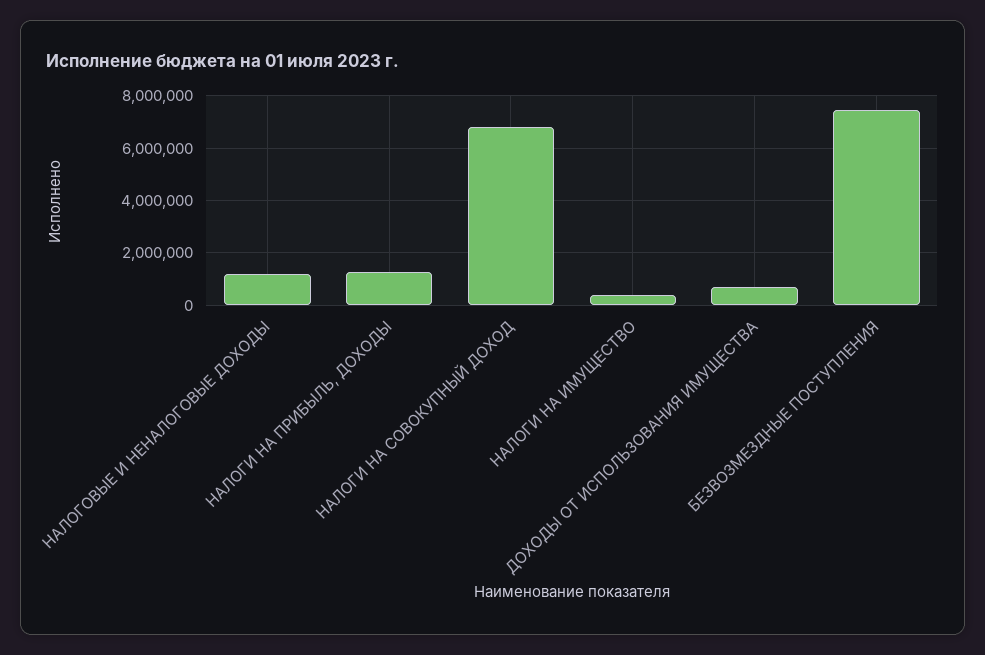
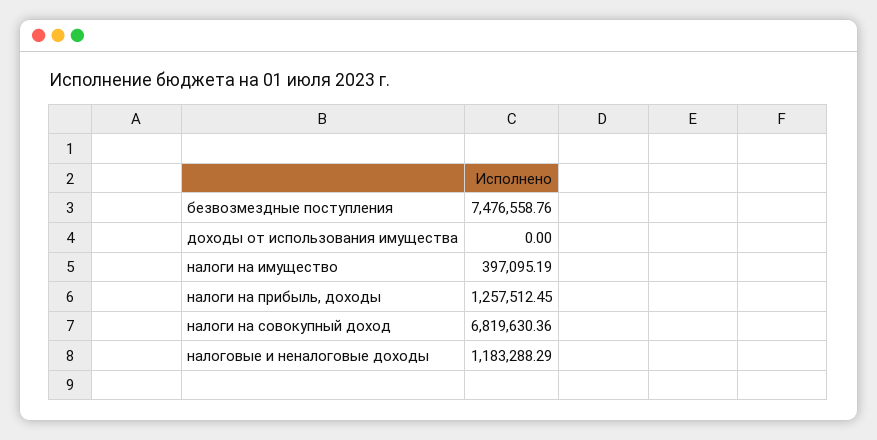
ДОХОДЫ ОТ ИСПОЛЬЗОВАНИЯ ИМУЩЕСТВА: 750000 -> 0

